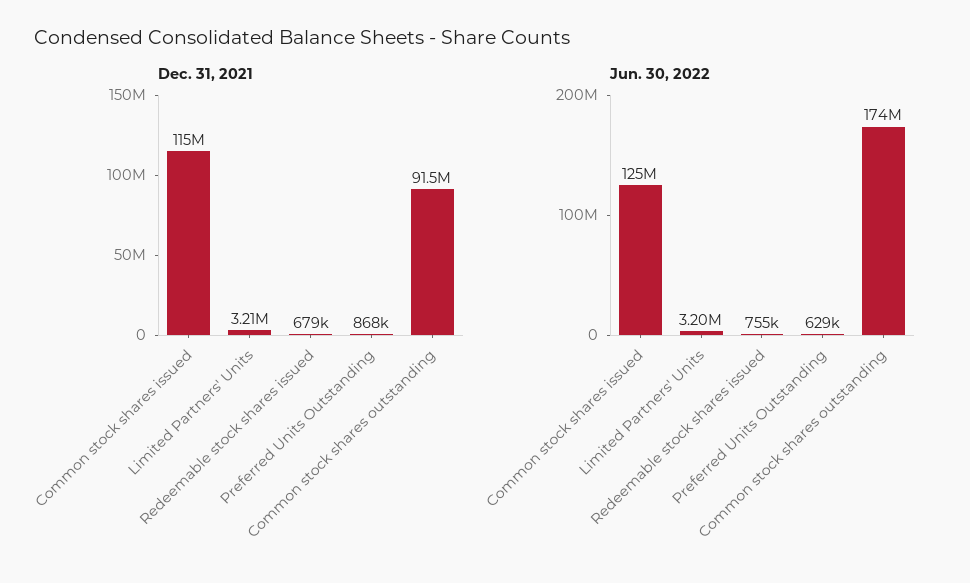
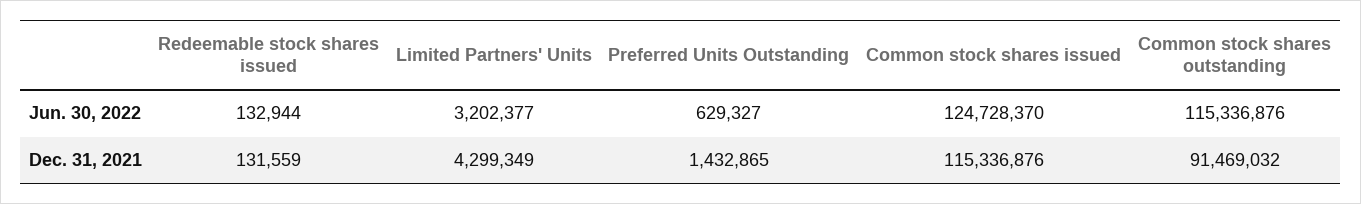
Dec. 31, 2021, Limited Partners' Units: 3210000 -> 4299349
Dec. 31, 2021, Redeemable stock shares issued: 679000 -> 131559
Dec. 31, 2021, Preferred Units Outstanding: 868000 -> 1432865
Jun. 30, 2022, Redeemable stock shares issued: 755000 -> 132944
Jun. 30, 2022, Common stock shares outstanding: 174000000 -> 115336876

